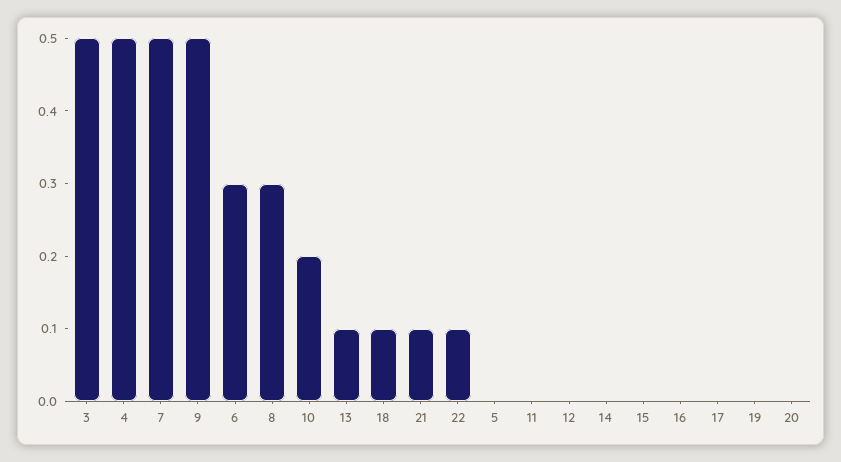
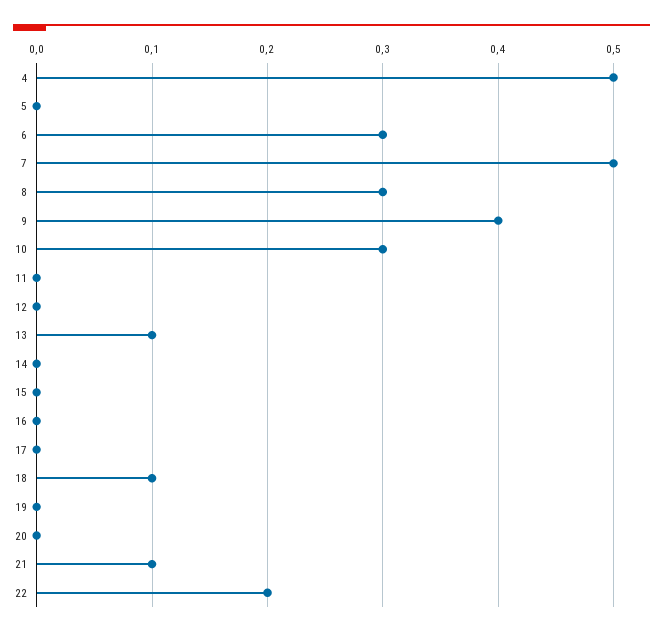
3: 0.5 -> none
9: 0.5 -> 0.4
10: 0.2 -> 0.3
22: 0.1 -> 0.2

